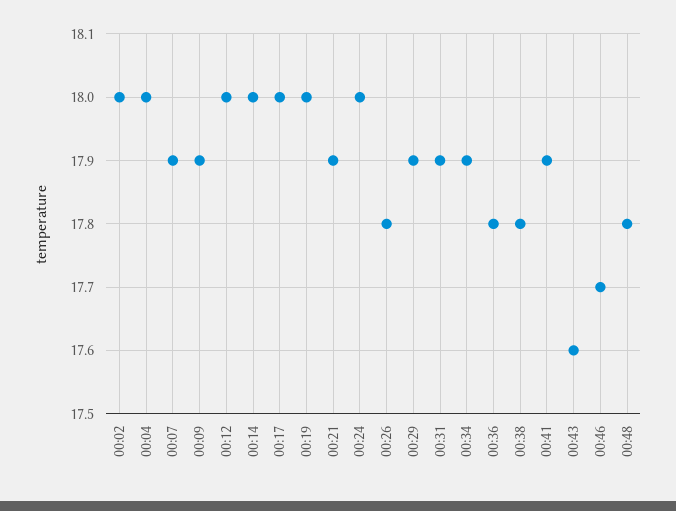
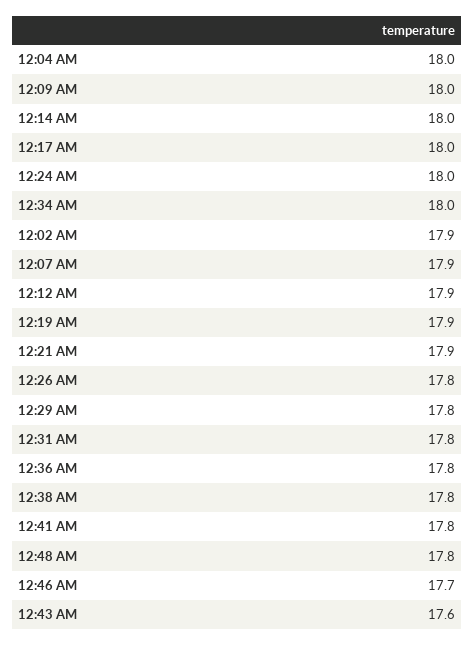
00:02: 18 -> 17.9
00:09: 17.9 -> 18
00:12: 18 -> 17.9
00:19: 18 -> 17.9
00:29: 17.9 -> 17.8
00:31: 17.9 -> 17.8
00:34: 17.9 -> 18
00:41: 17.9 -> 17.8

